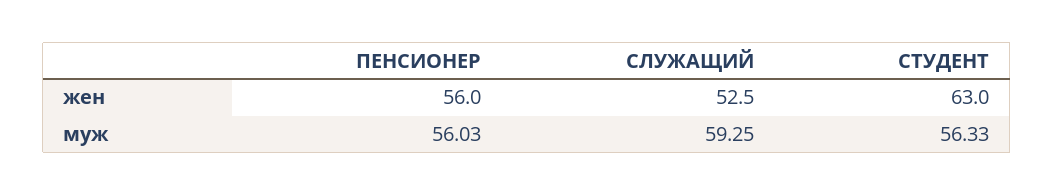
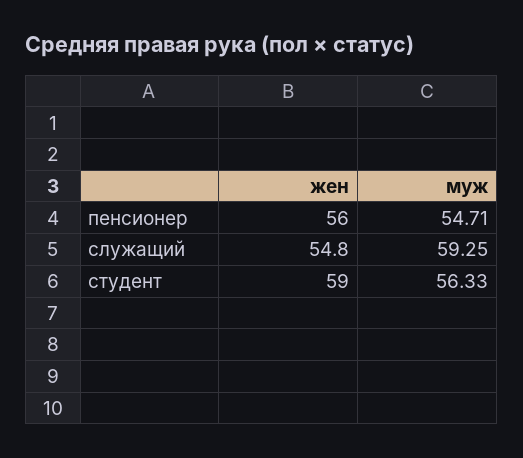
СЛУЖАЩИЙ, жен: 52.5 -> 54.8
СТУДЕНТ, жен: 63 -> 59
ПЕНСИОНЕР, муж: 56.03 -> 54.71

